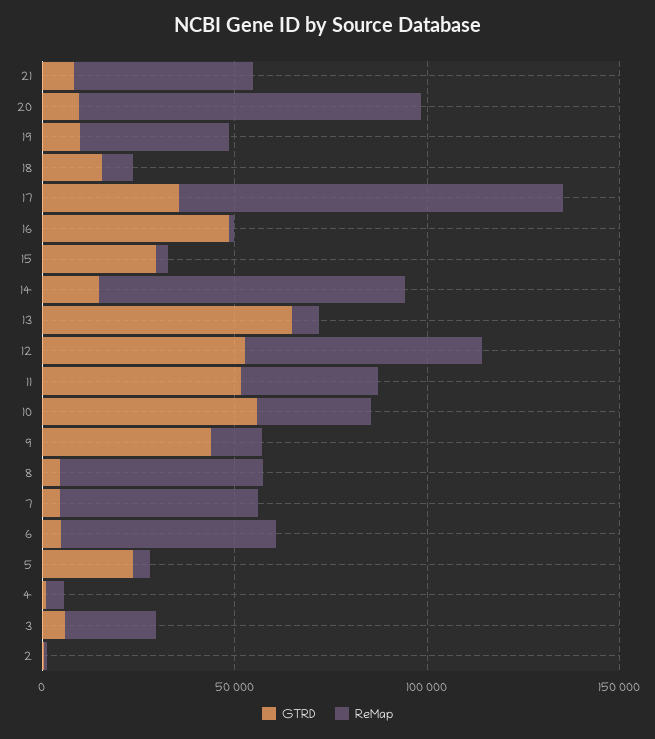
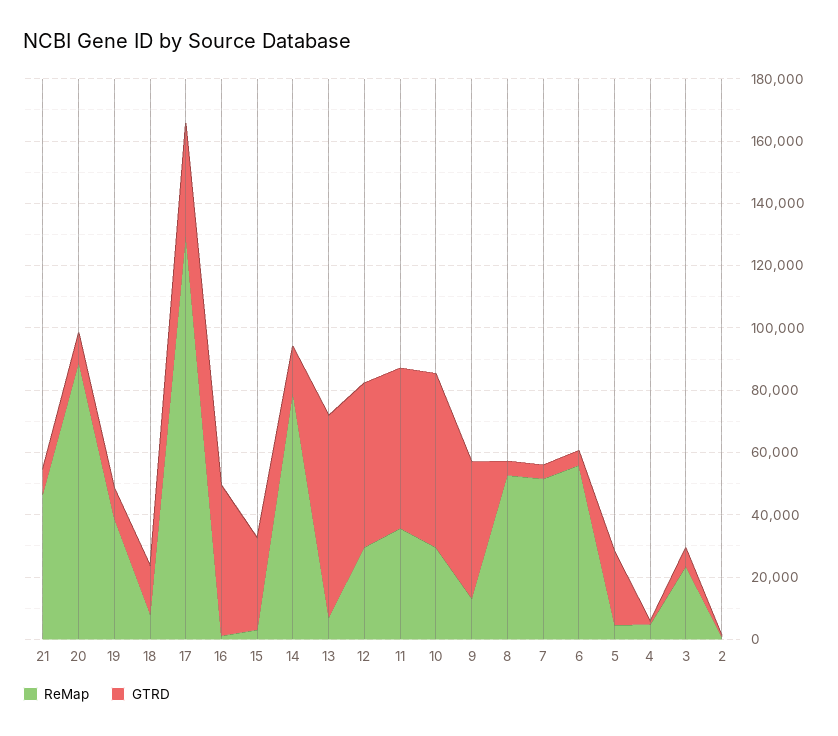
ReMap, 17: 100000 -> 130000
ReMap, 12: 60000 -> 30000

